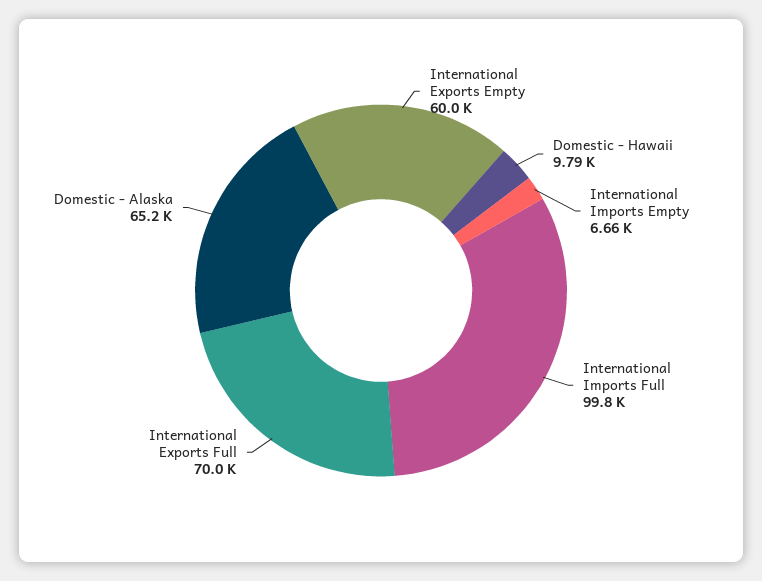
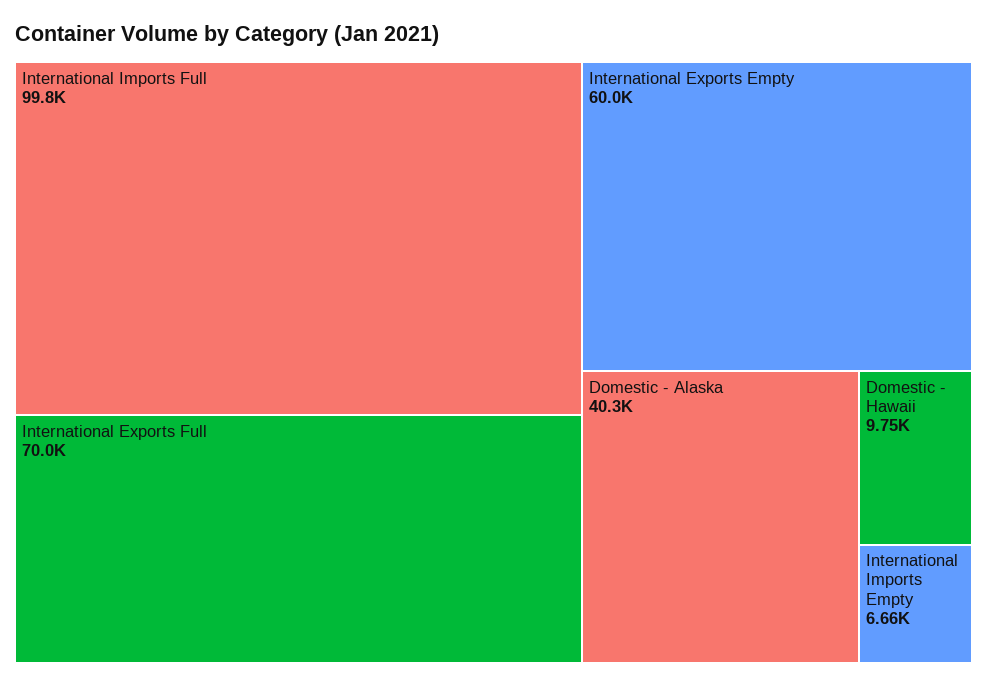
Domestic - Hawaii: 9790 -> 9750
Domestic - Alaska: 65200 -> 40300

